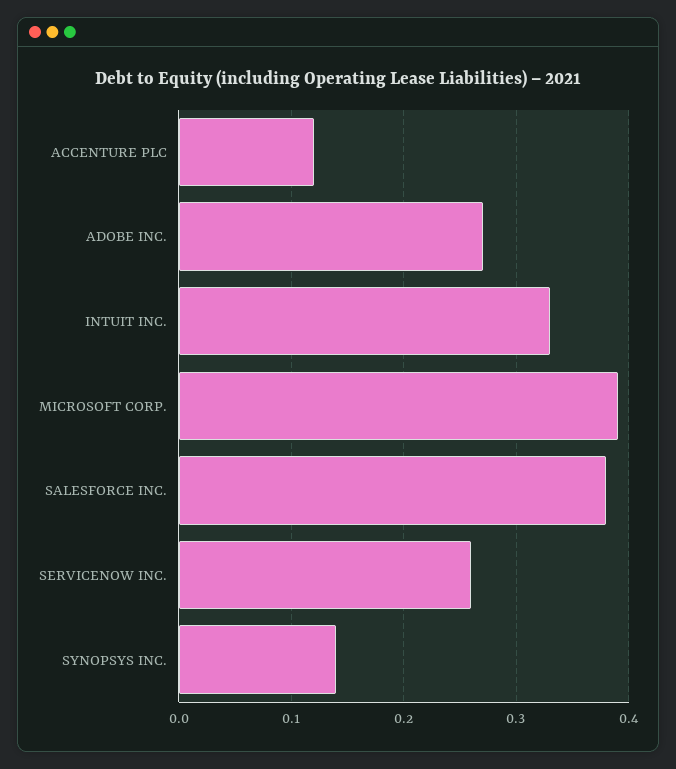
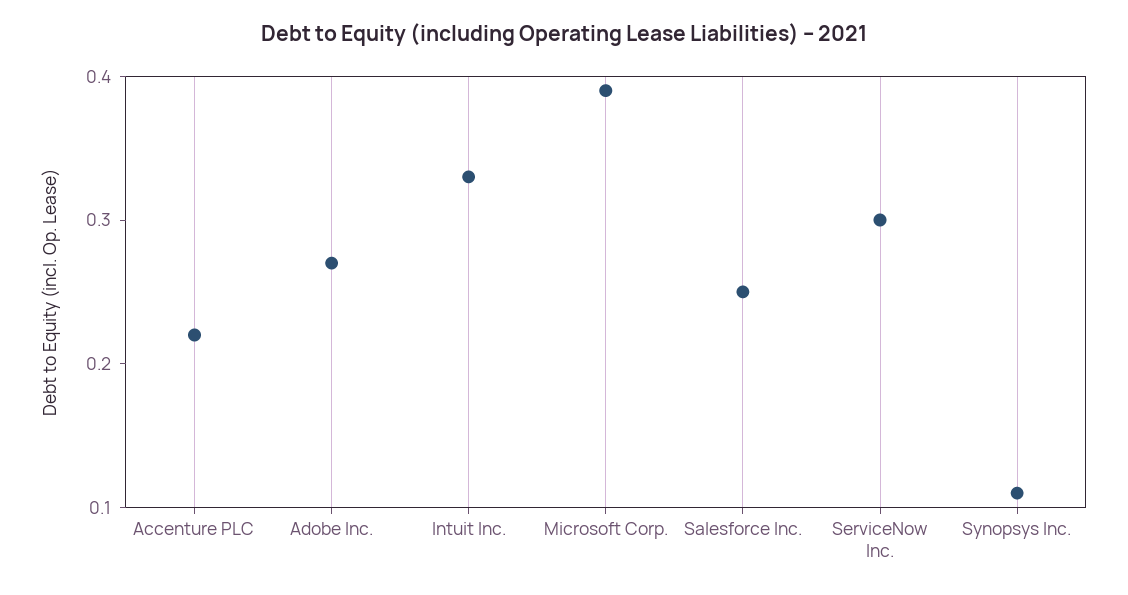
ACCENTURE PLC: 0.12 -> 0.22
SALESFORCE INC.: 0.38 -> 0.25
SERVICENOW INC.: 0.26 -> 0.3
SYNOPSYS INC.: 0.14 -> 0.11

